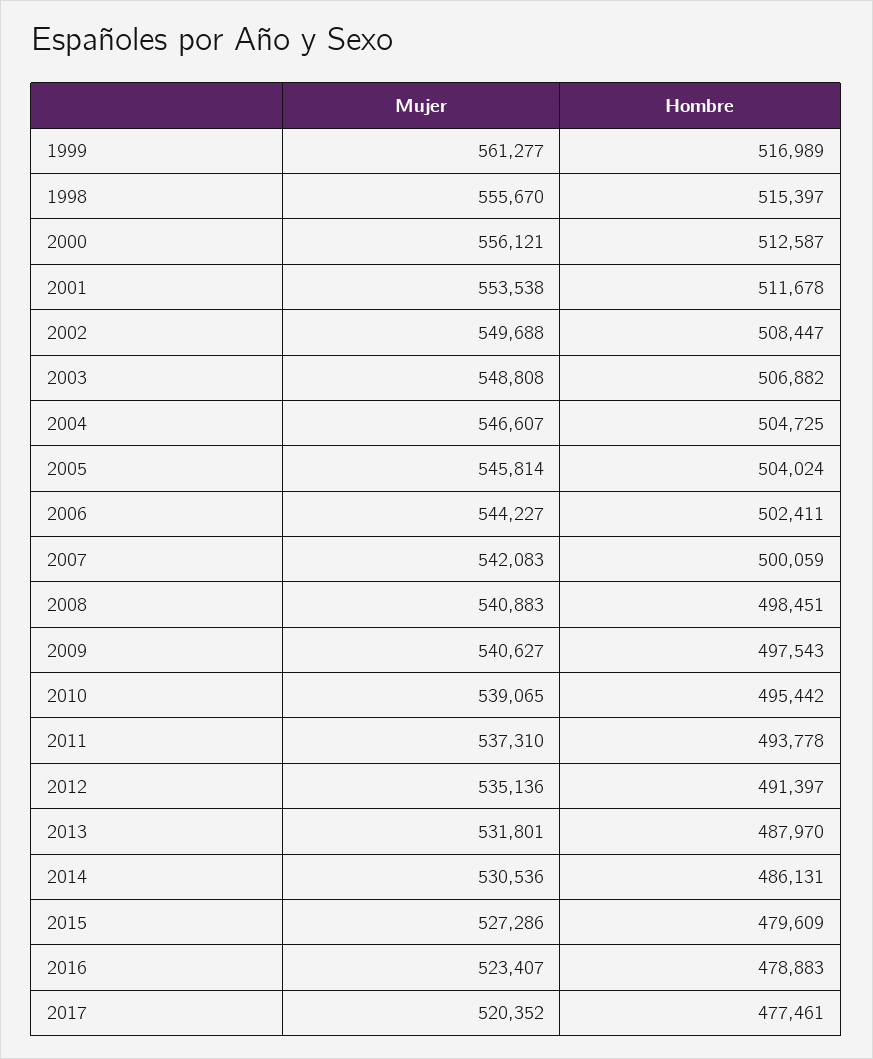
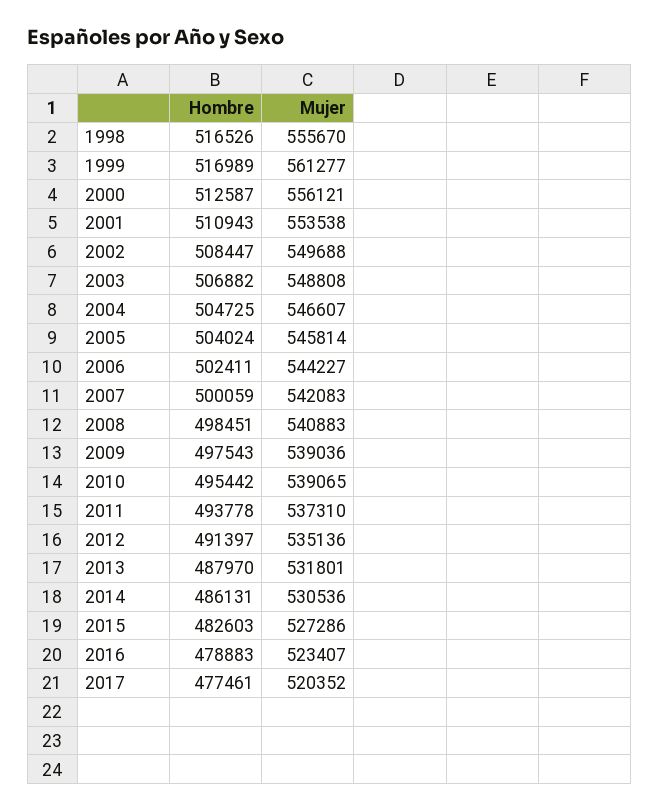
Hombre, 1998: 515397 -> 516526
Hombre, 2001: 511678 -> 510943
Mujer, 2009: 540627 -> 539036
Hombre, 2015: 479609 -> 482603

